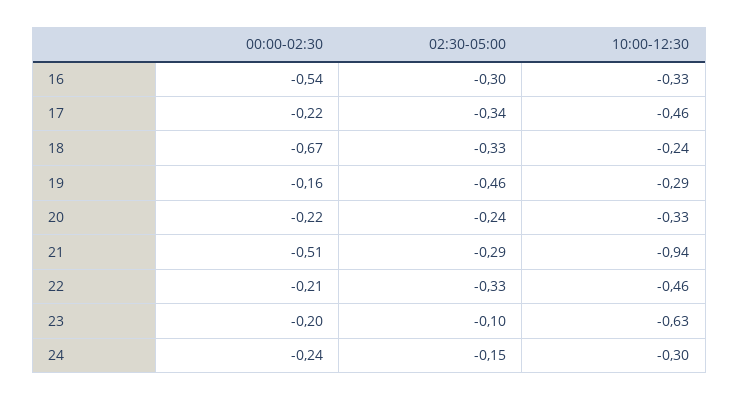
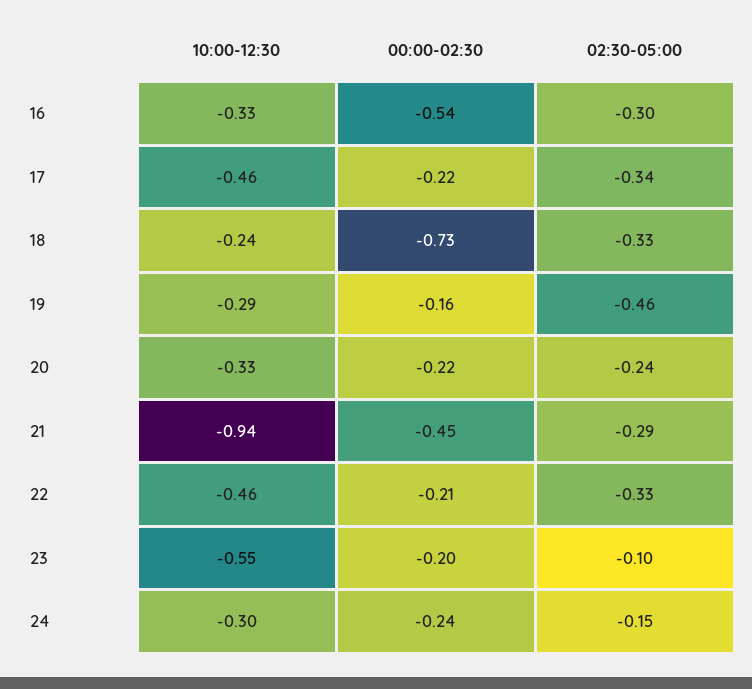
00:00-02:30, 18: -0.67 -> -0.73
00:00-02:30, 21: -0.51 -> -0.45
10:00-12:30, 23: -0.63 -> -0.55

